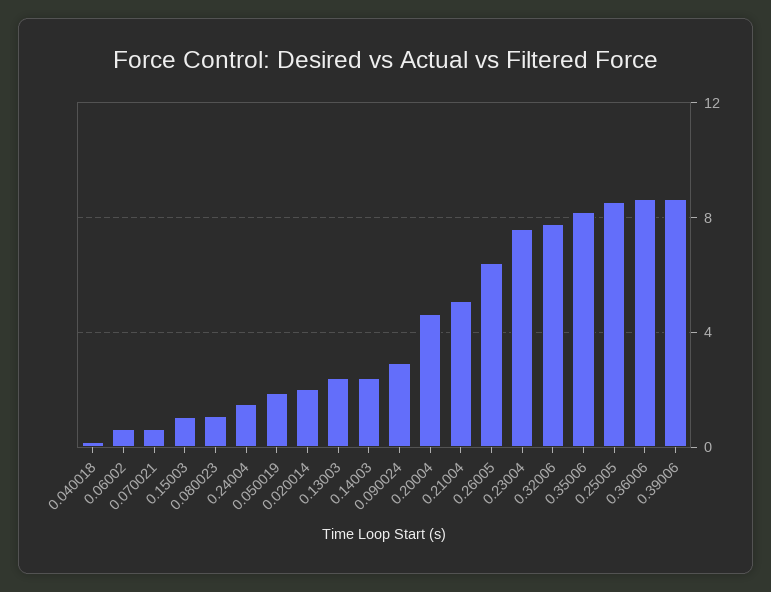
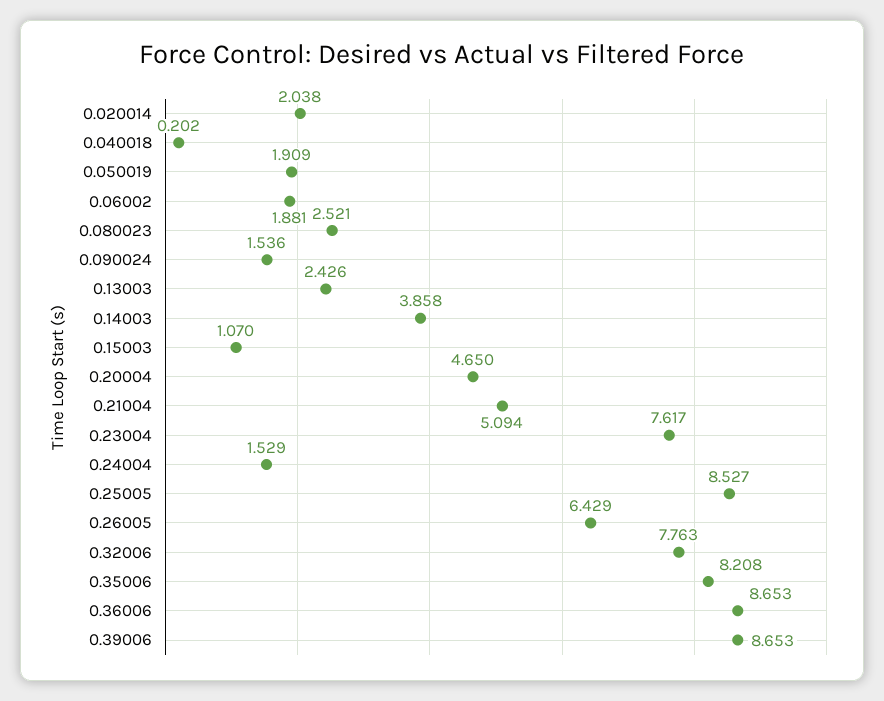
0.06002: 0.5 -> 1.881
0.070021: 0.5 -> none
0.080023: 1 -> 2.521
0.14003: 2.5 -> 3.858
0.090024: 3 -> 1.536

